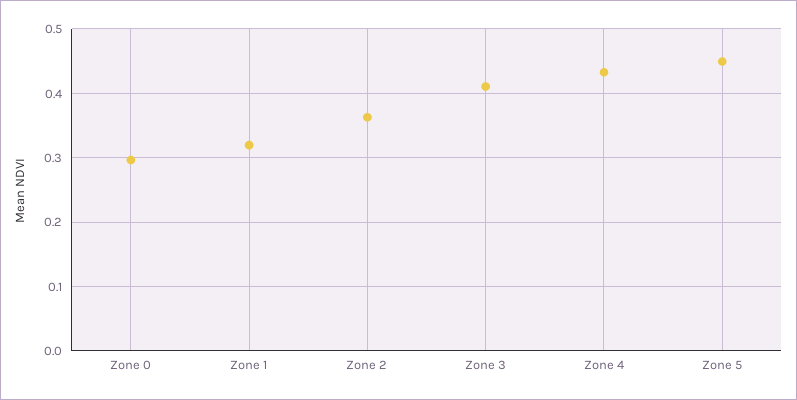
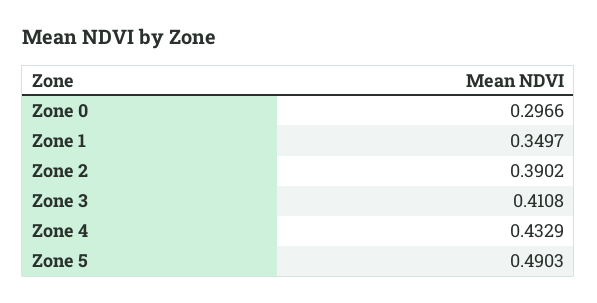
Zone 1: 0.32 -> 0.3497
Zone 2: 0.36 -> 0.3902
Zone 5: 0.45 -> 0.4903

